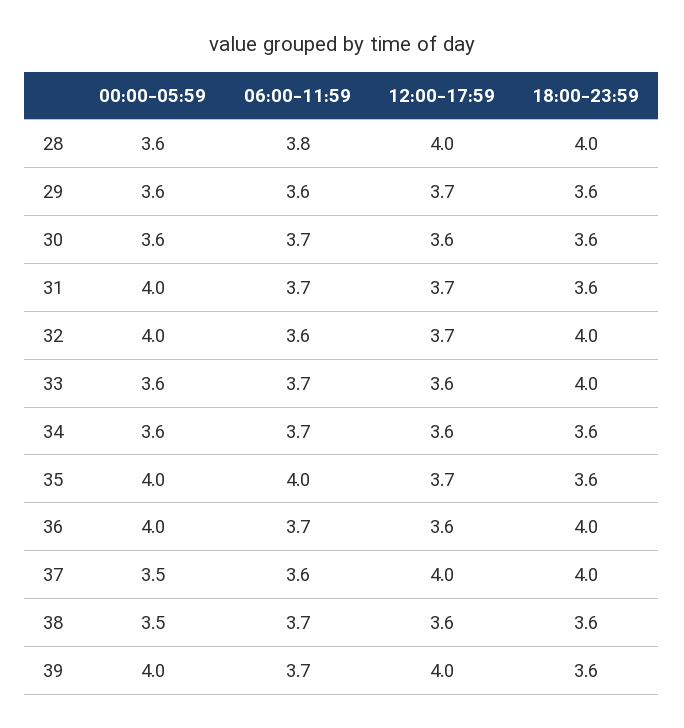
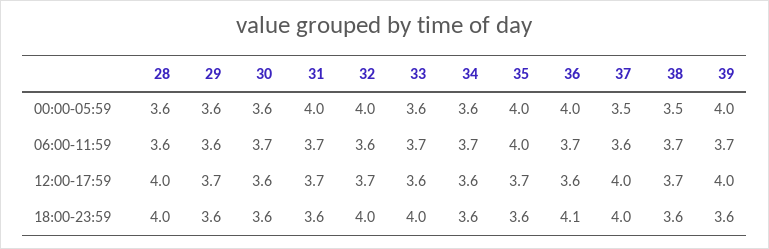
06:00-11:59, 28: 3.8 -> 3.6
18:00-23:59, 36: 4 -> 4.1
12:00-17:59, 38: 3.6 -> 3.7

